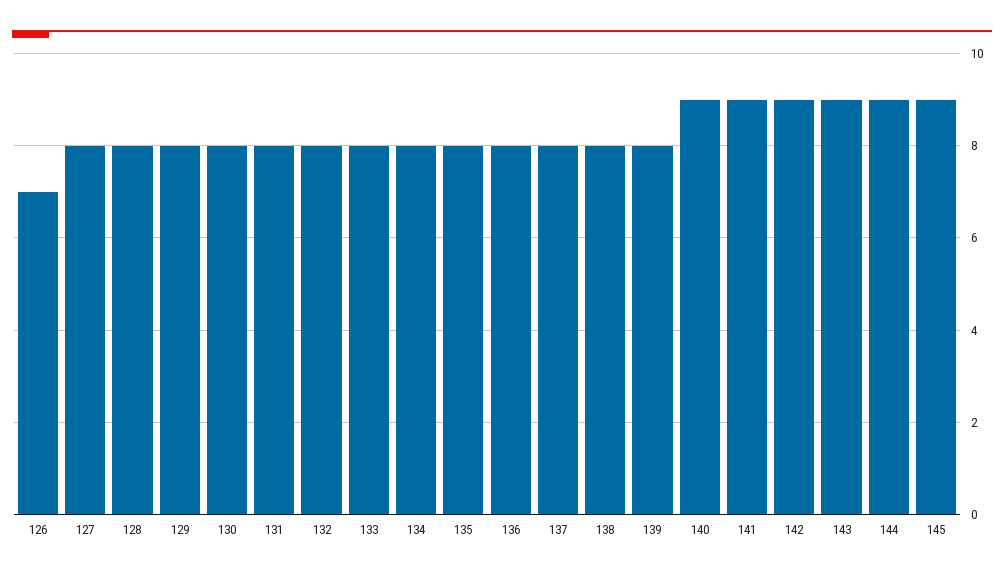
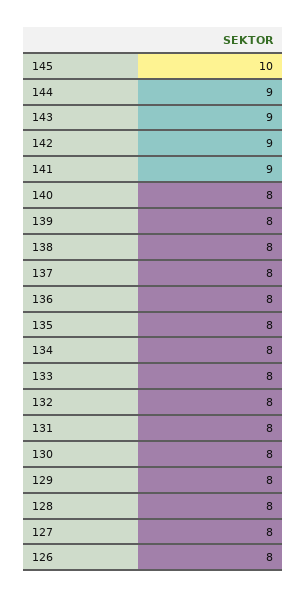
126: 7 -> 8
140: 9 -> 8
145: 9 -> 10

